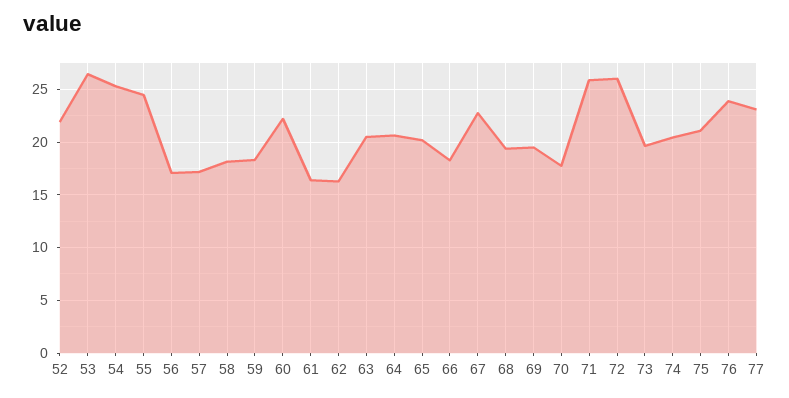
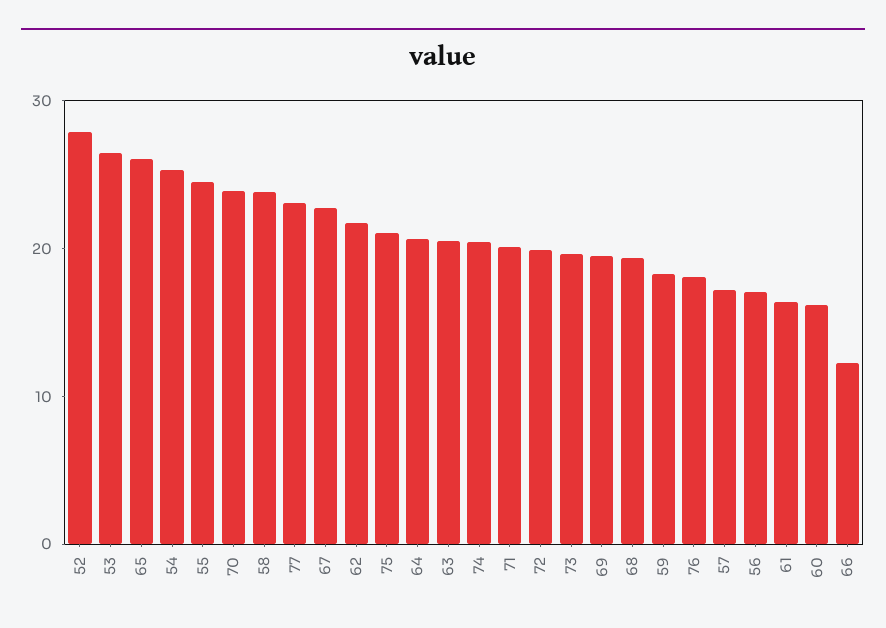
52: 22 -> 28
58: 18 -> 24
60: 22 -> 16
62: 16 -> 22
65: 20 -> 26
66: 18 -> 12
70: 18 -> 24
71: 26 -> 20
72: 26 -> 20
76: 24 -> 18

